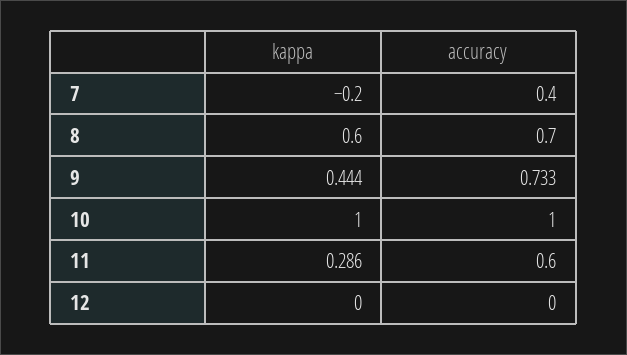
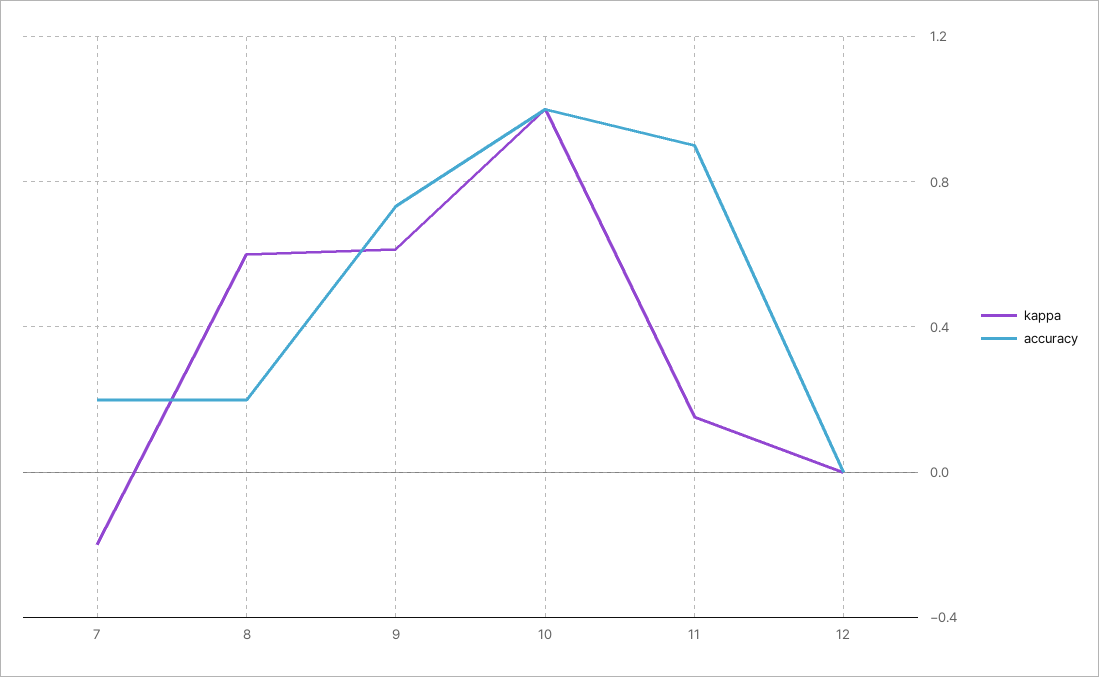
accuracy, 7: 0.4 -> 0.2
accuracy, 8: 0.7 -> 0.2
kappa, 9: 0.444 -> 0.6
kappa, 11: 0.286 -> 0.15
accuracy, 11: 0.6 -> 0.9

